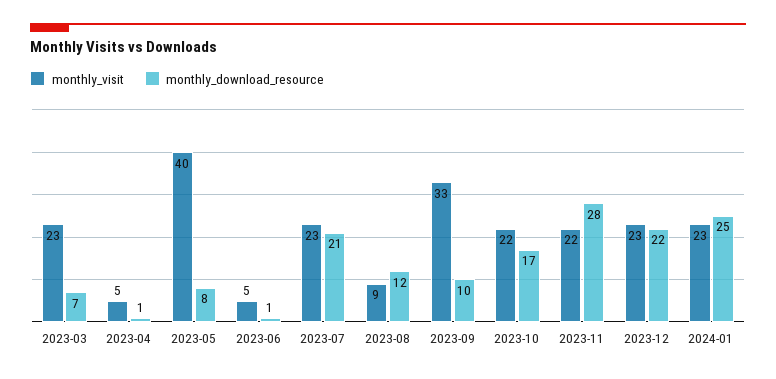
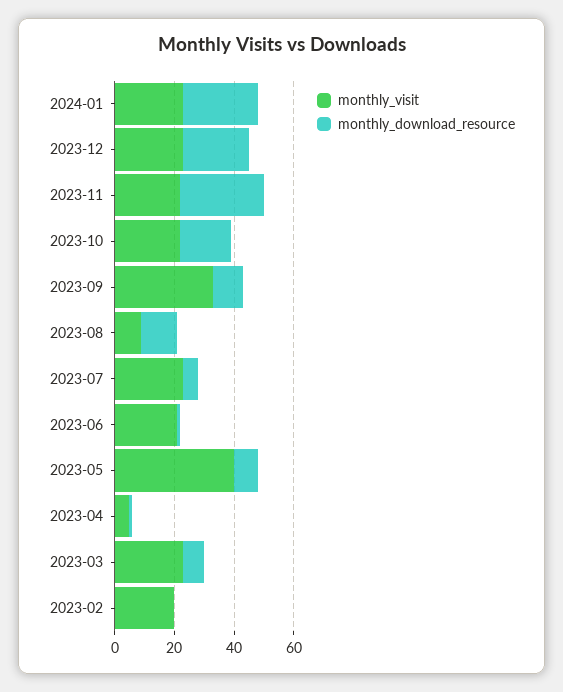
monthly_visit, 2023-06: 5 -> 20
monthly_download_resource, 2023-07: 21 -> 5
monthly_visit, 2023-02: none -> 20
monthly_download_resource, 2023-02: none -> 0

